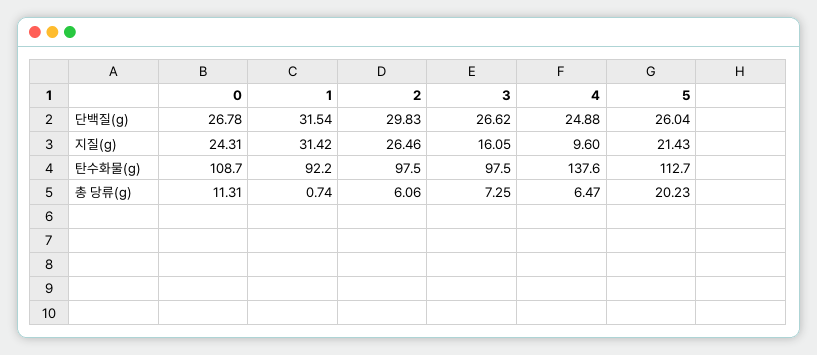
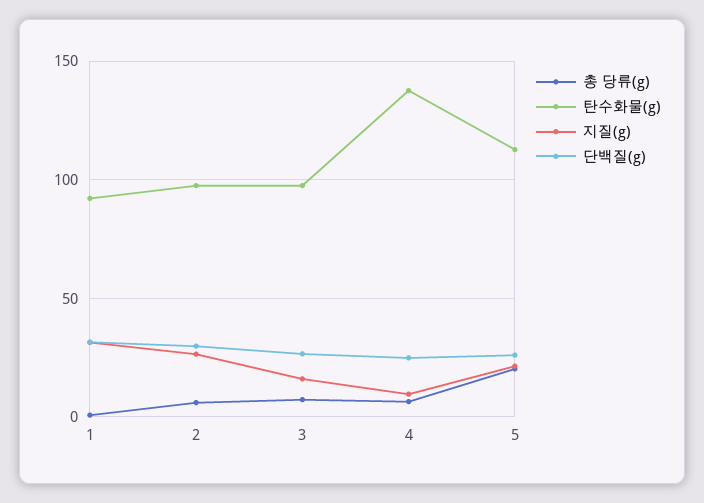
단백질(g), 0: 26.78 -> none
지질(g), 0: 24.31 -> none
탄수화물(g), 0: 108.7 -> none
총 당류(g), 0: 11.31 -> none

